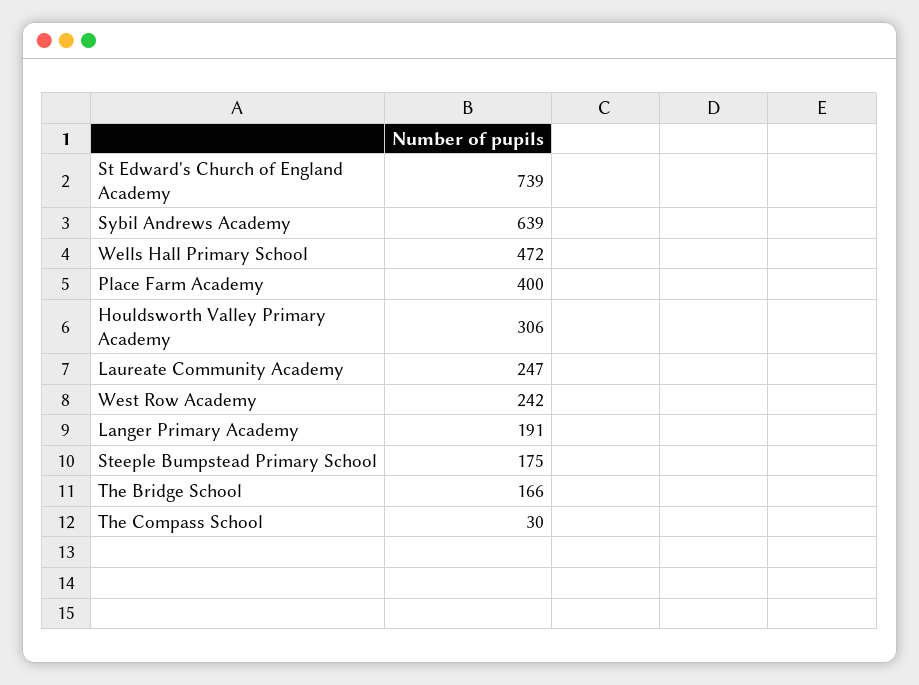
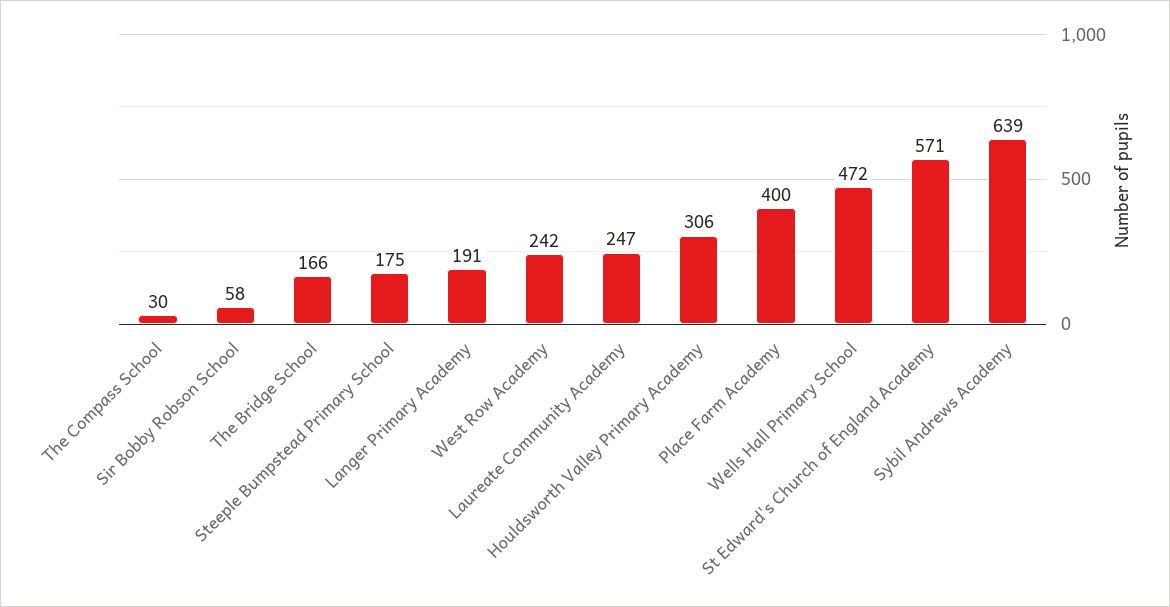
St Edward's Church of England Academy: 739 -> 571
Sir Bobby Robson School: none -> 58

